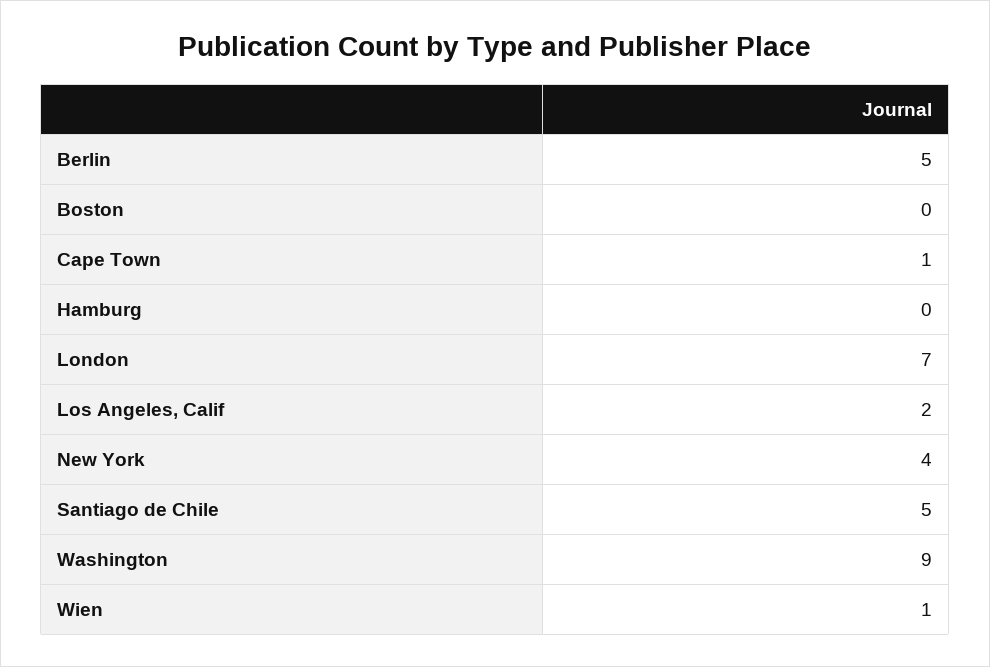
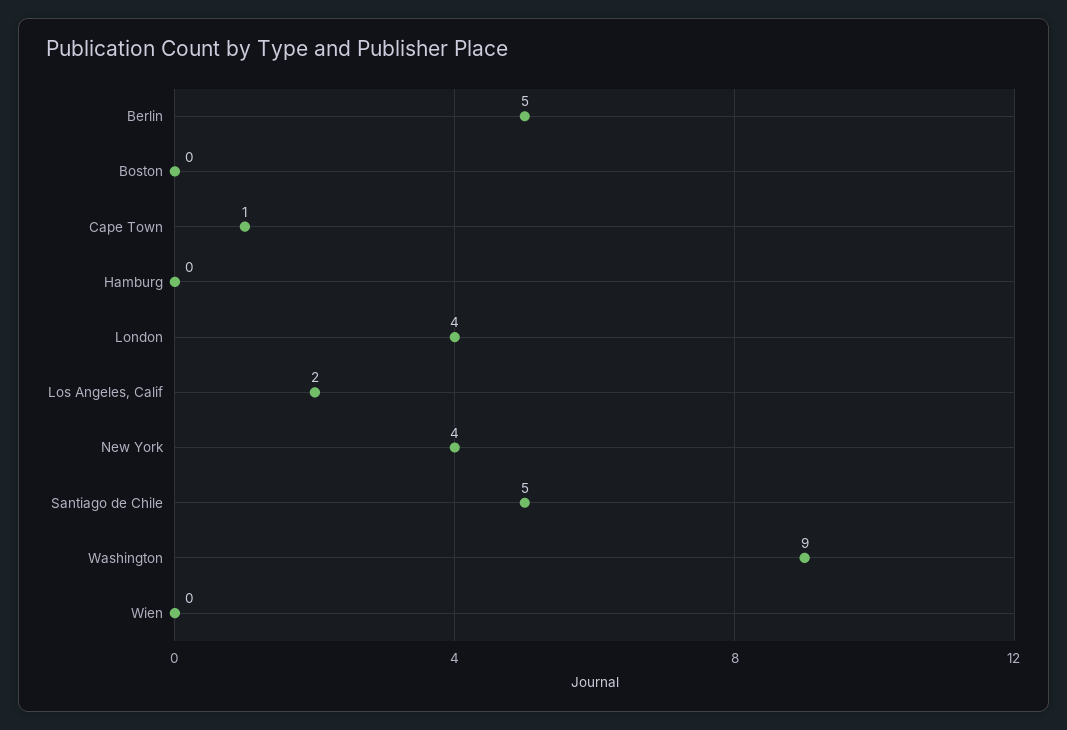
London: 7 -> 4
Wien: 1 -> 0

